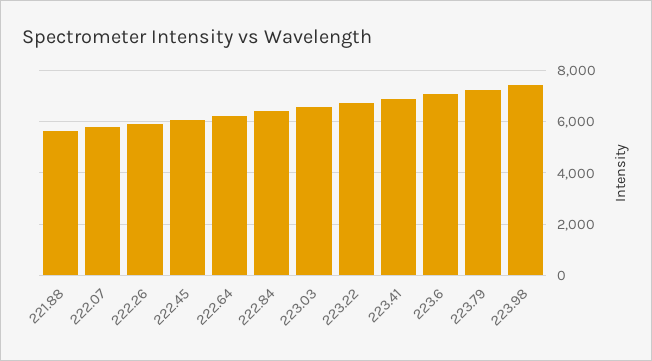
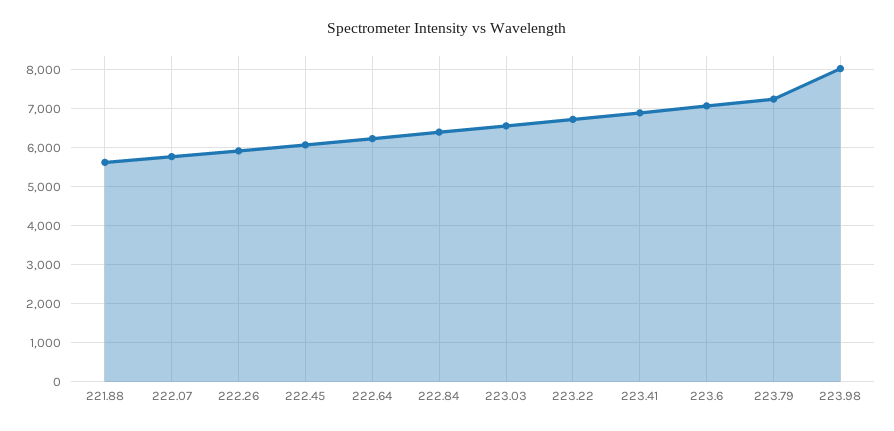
223.98: 7500 -> 8000

